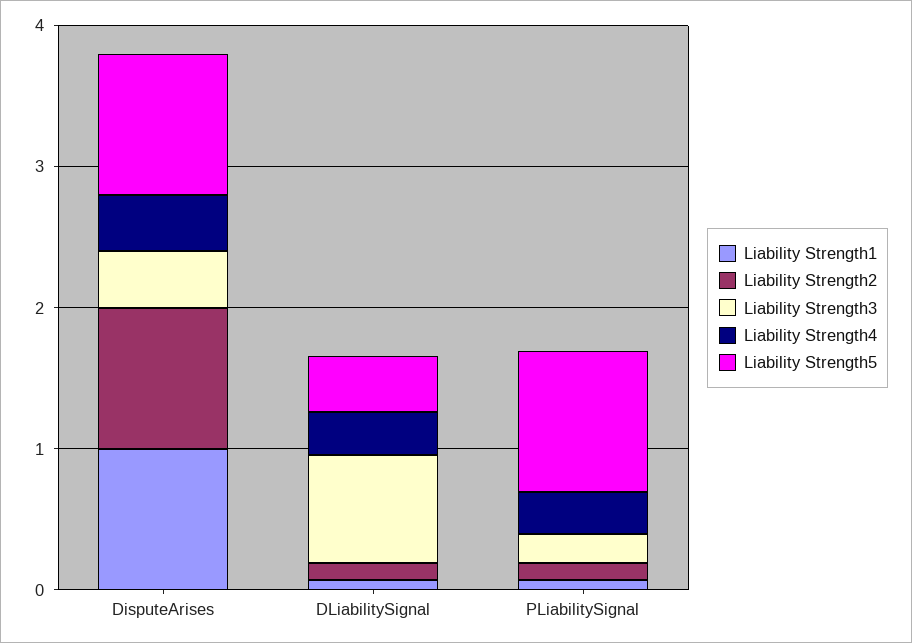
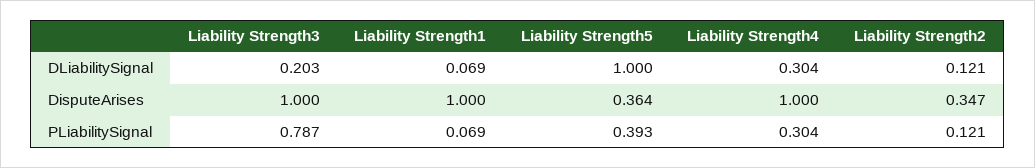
Liability Strength2, DisputeArises: 1 -> 0.347
Liability Strength3, DisputeArises: 0.4 -> 1
Liability Strength4, DisputeArises: 0.4 -> 1
Liability Strength5, DisputeArises: 1 -> 0.364
Liability Strength3, DLiabilitySignal: 0.8 -> 0.203
Liability Strength5, DLiabilitySignal: 0.4 -> 1
Liability Strength3, PLiabilitySignal: 0.2 -> 0.787
Liability Strength5, PLiabilitySignal: 1 -> 0.393

